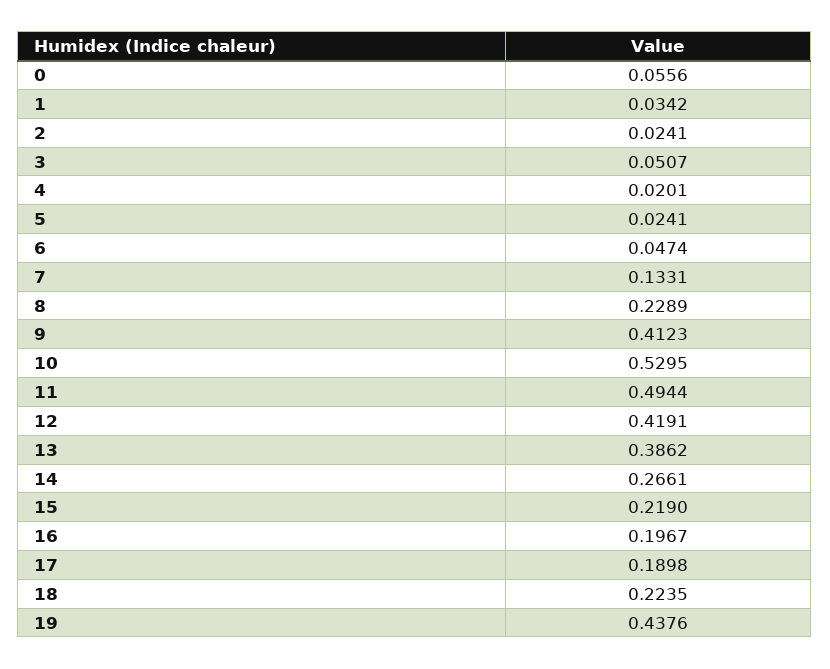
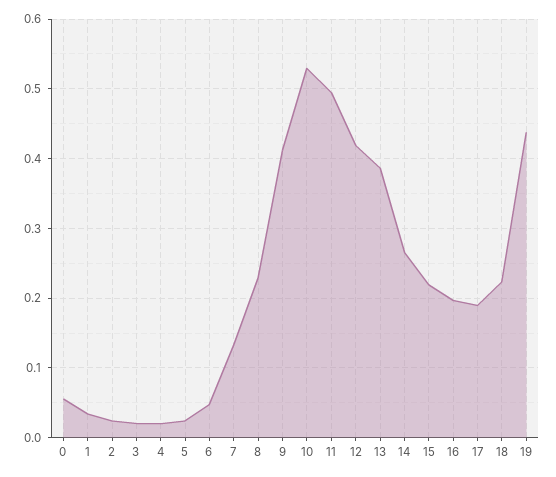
3: 0.0507 -> 0.02

